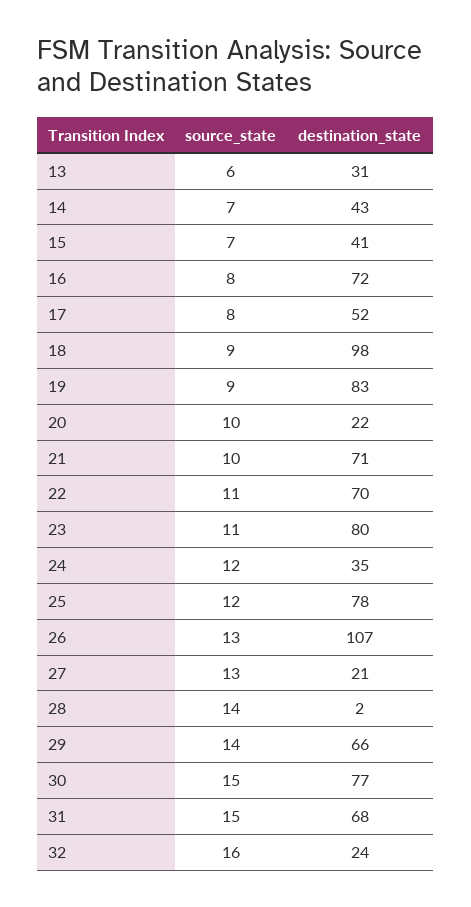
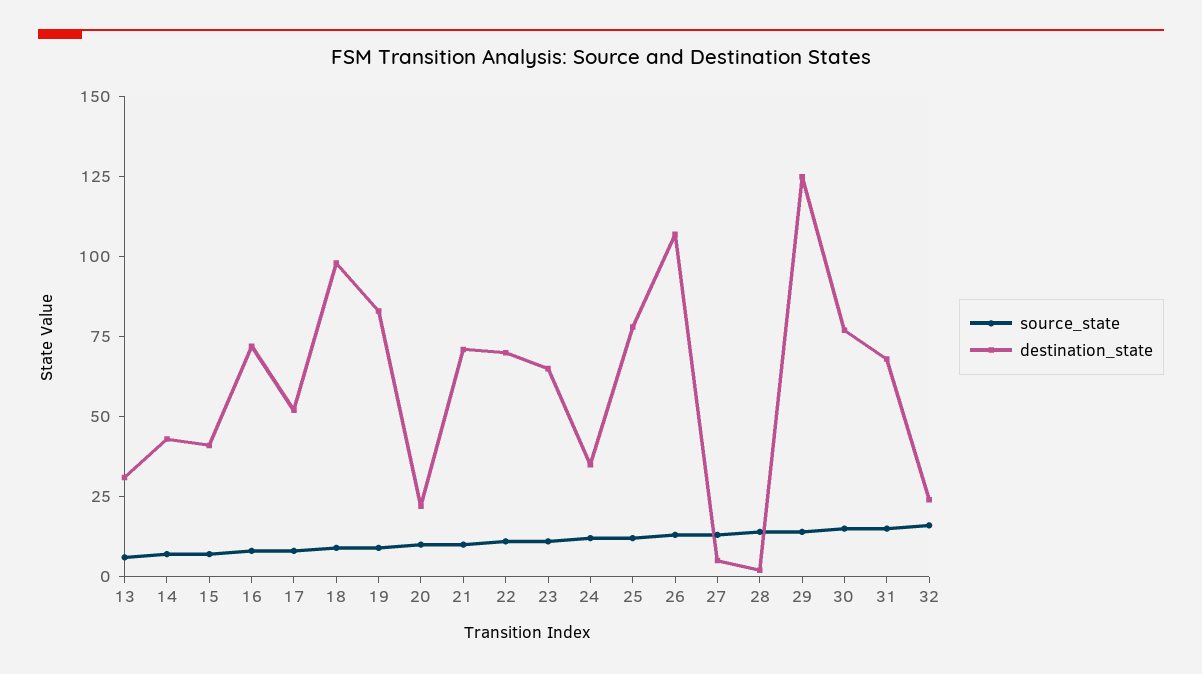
destination_state, 23: 80 -> 65
destination_state, 27: 21 -> 5
destination_state, 29: 66 -> 125

